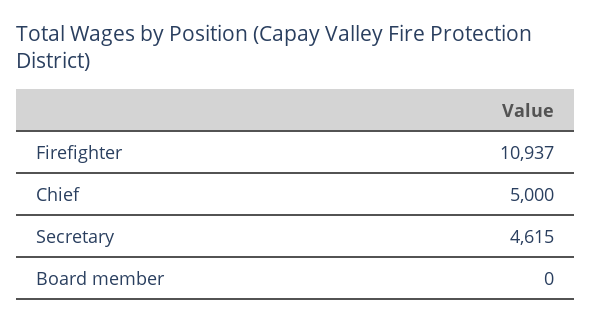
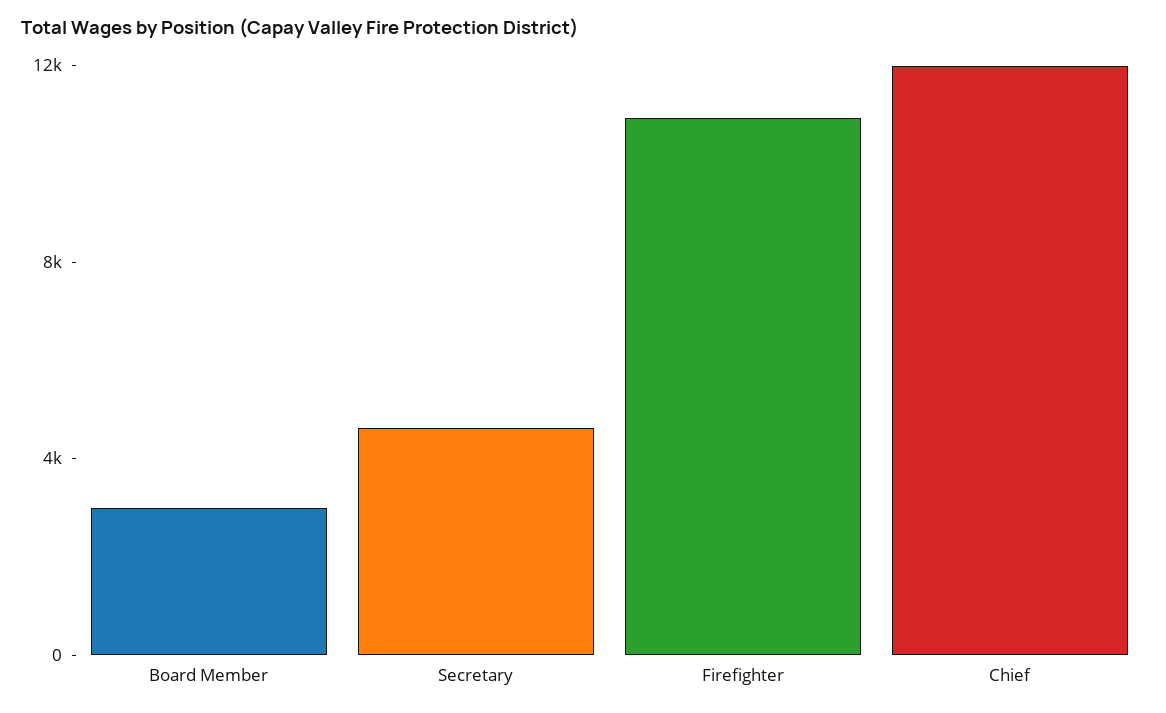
Chief: 5000 -> 12000
Board member: 0 -> 3000

